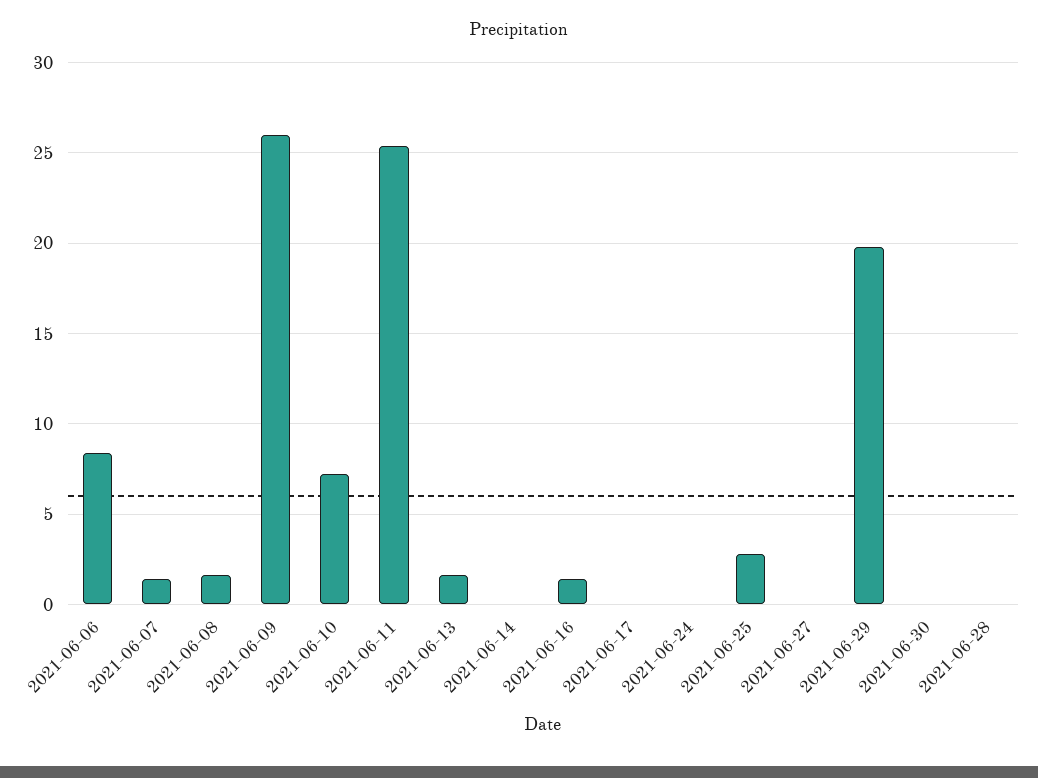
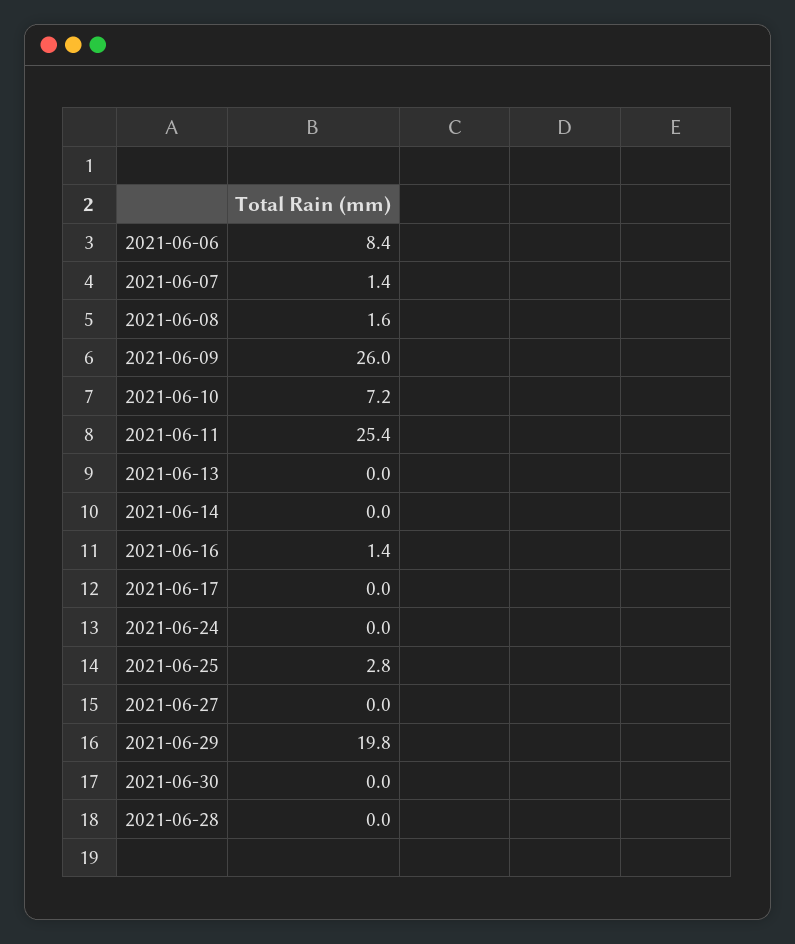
2021-06-13: 1.5 -> 0

